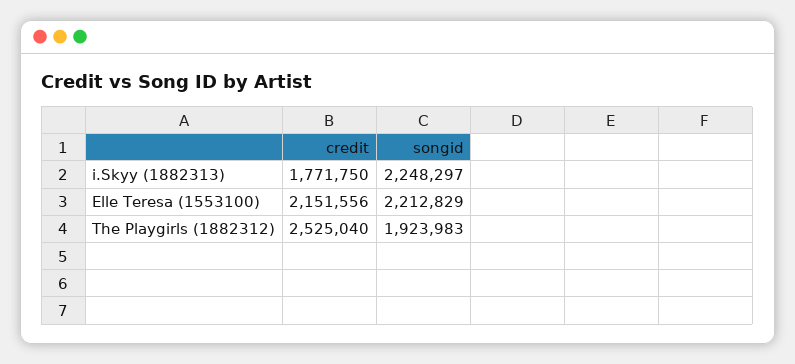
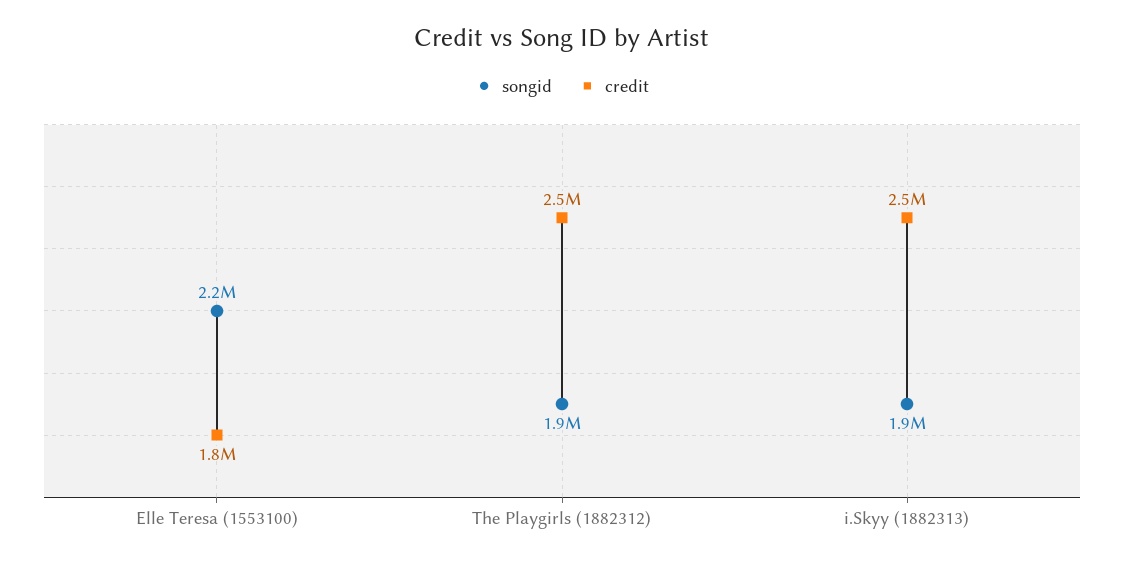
credit, i.Skyy (1882313): 1771750 -> 2500000
songid, i.Skyy (1882313): 2248297 -> 1900000
credit, Elle Teresa (1553100): 2151556 -> 1800000

